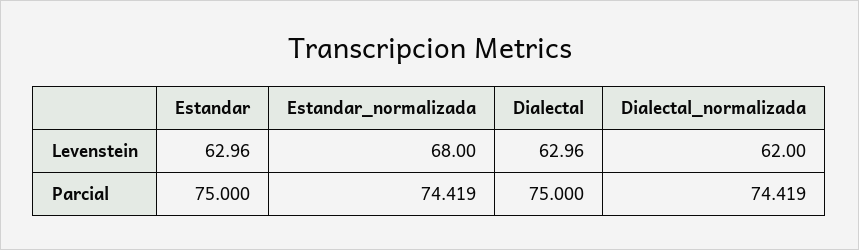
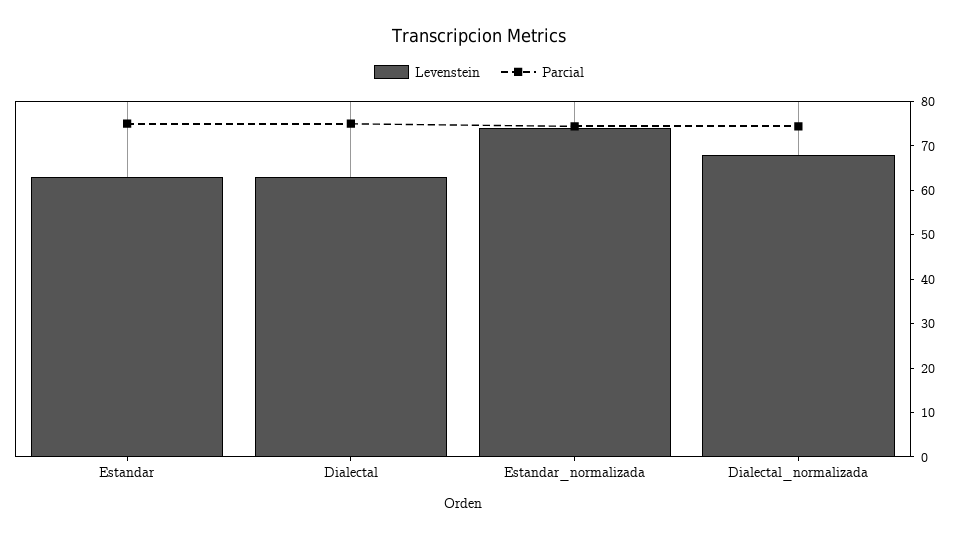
Levenstein, Estandar_normalizada: 68 -> 74
Levenstein, Dialectal_normalizada: 62 -> 68

